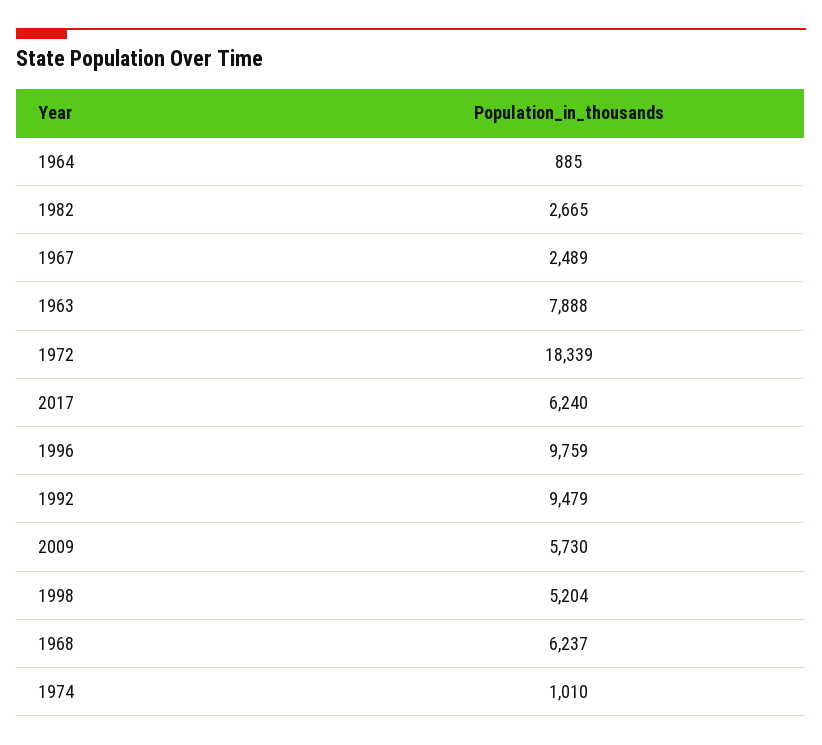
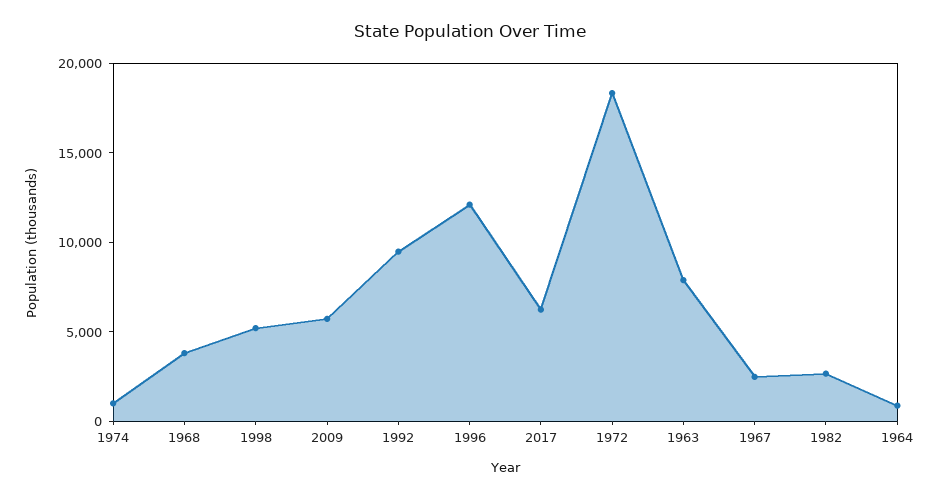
1996: 9759 -> 12000
1968: 6237 -> 4000

